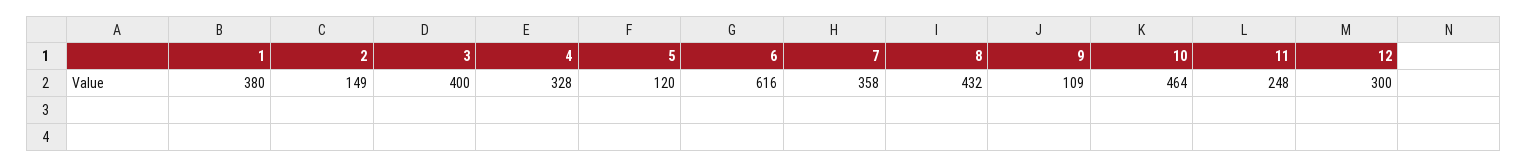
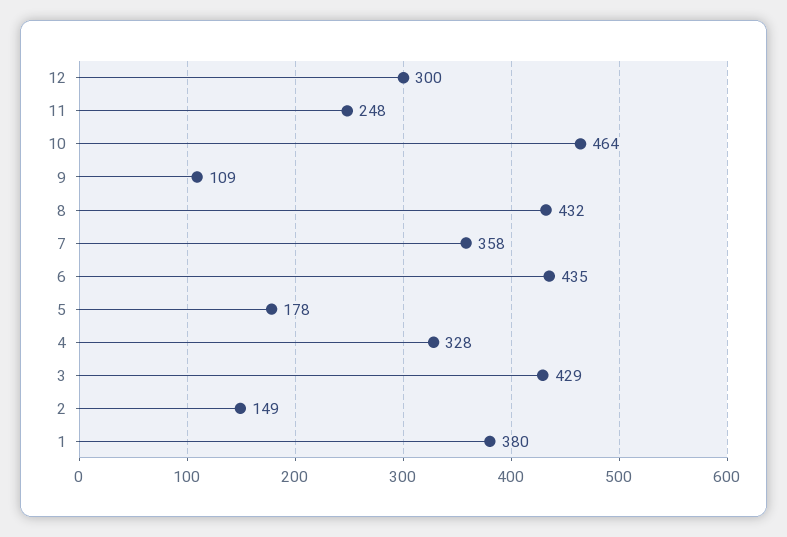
3: 400 -> 429
5: 120 -> 178
6: 616 -> 435

